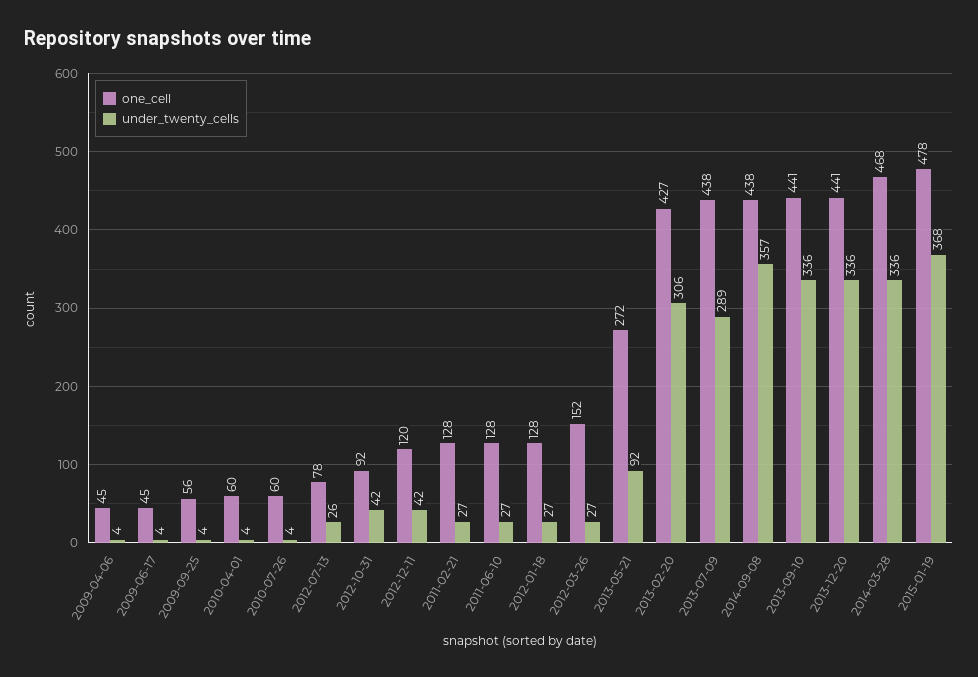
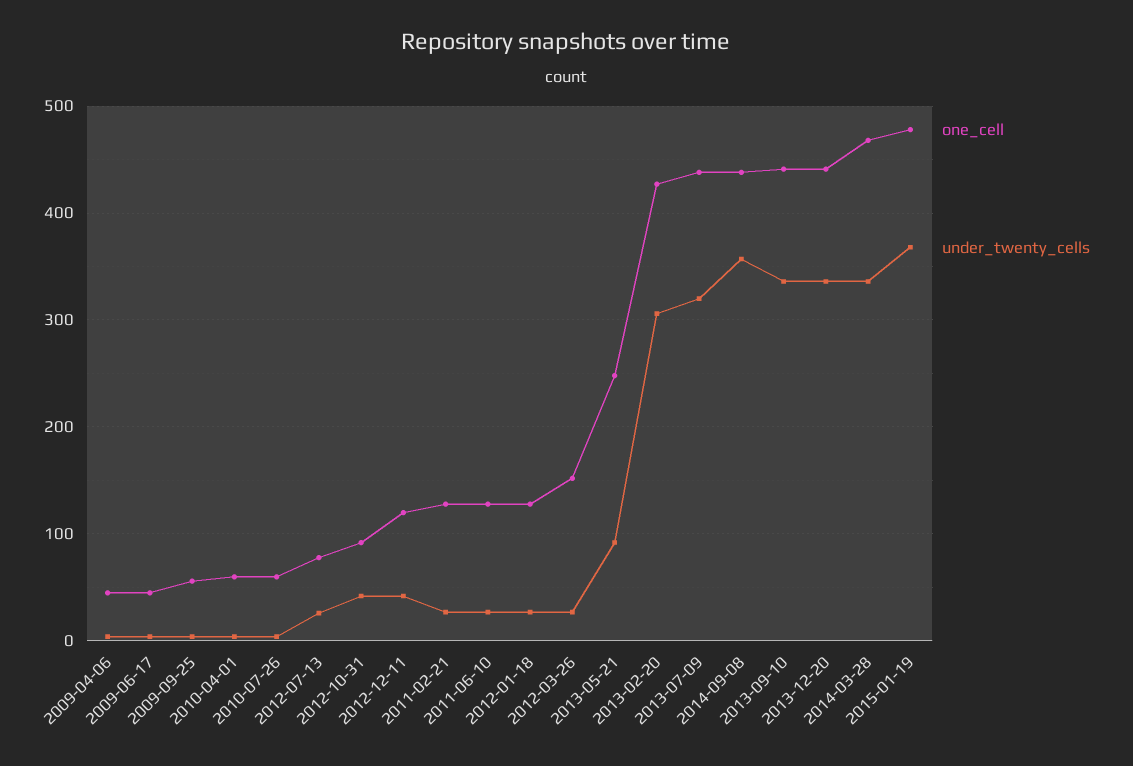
one_cell, 2013-05-21: 272 -> 250
under_twenty_cells, 2013-07-09: 289 -> 320

